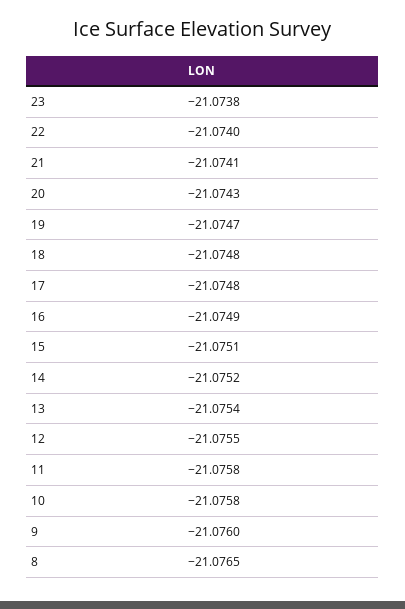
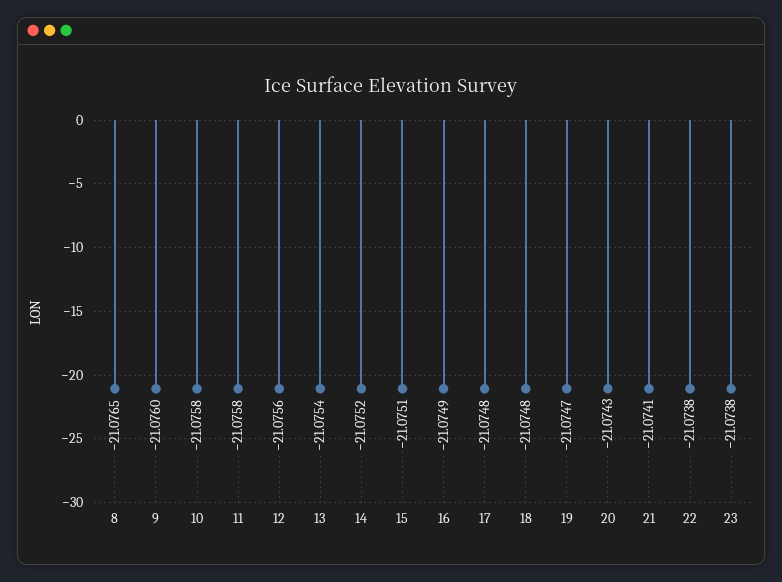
22: -21.074 -> -21.0738
12: -21.0755 -> -21.0756

